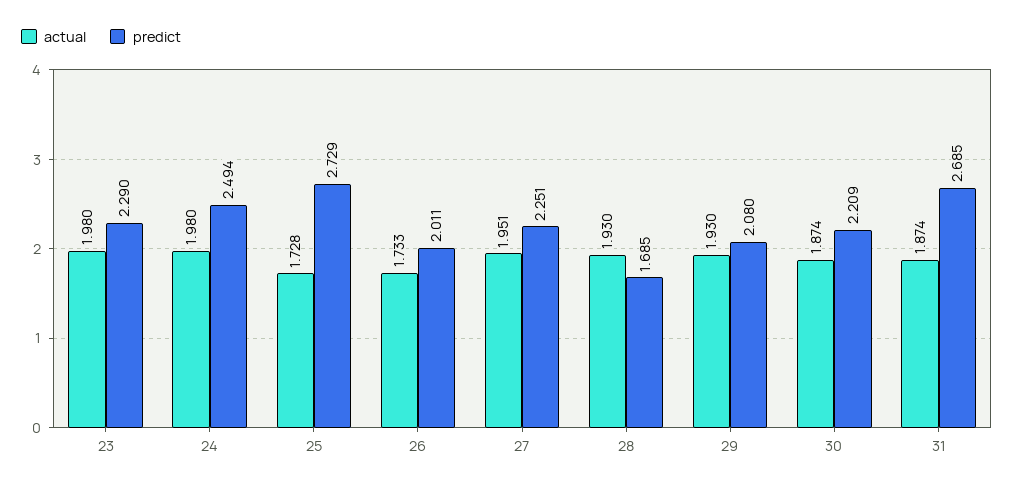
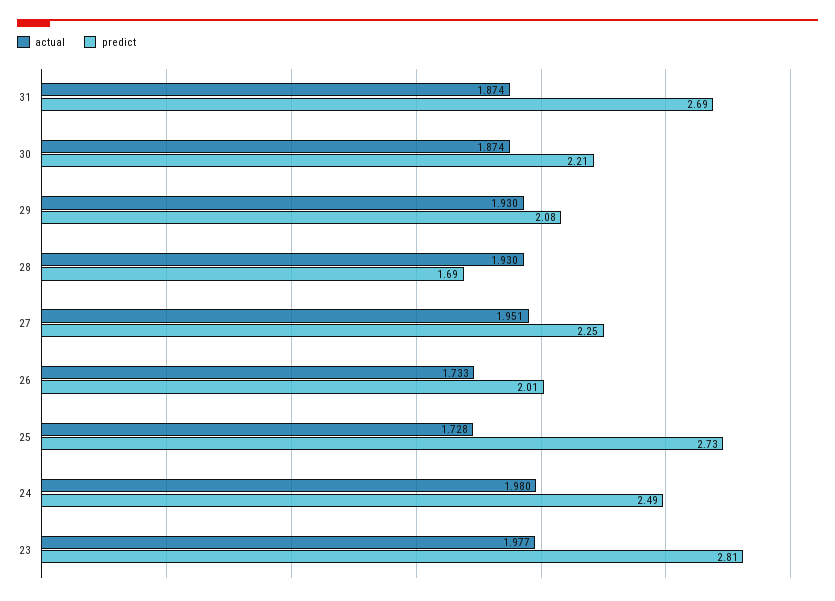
actual, 23: 1.98 -> 1.977
predict, 23: 2.29 -> 2.81

